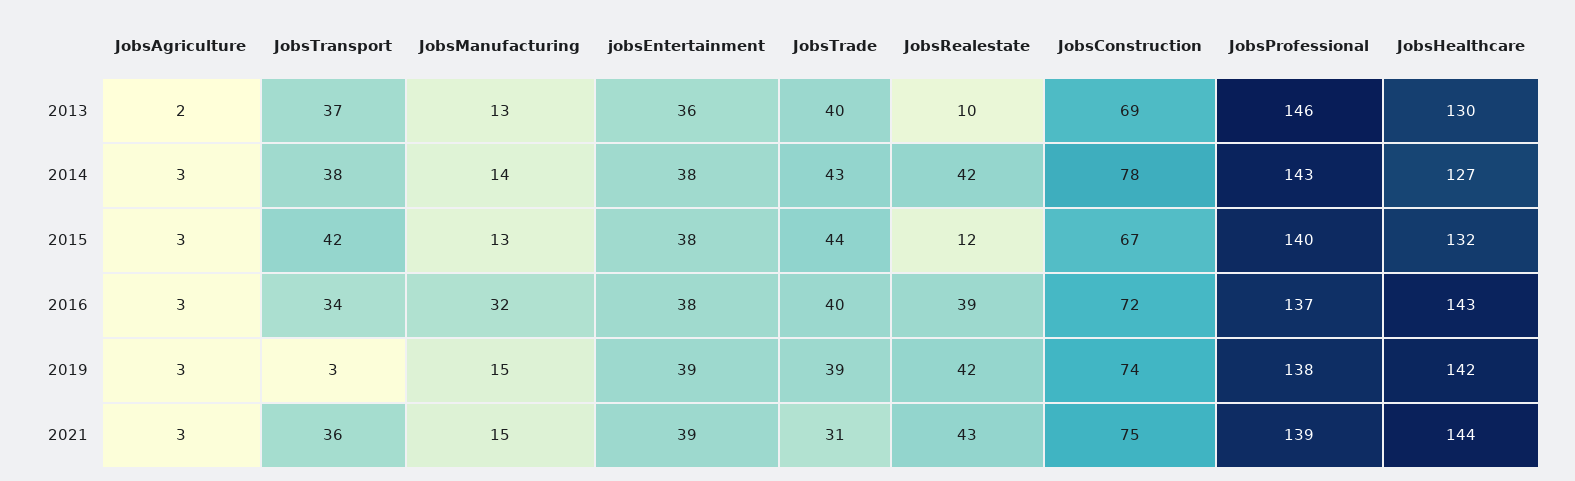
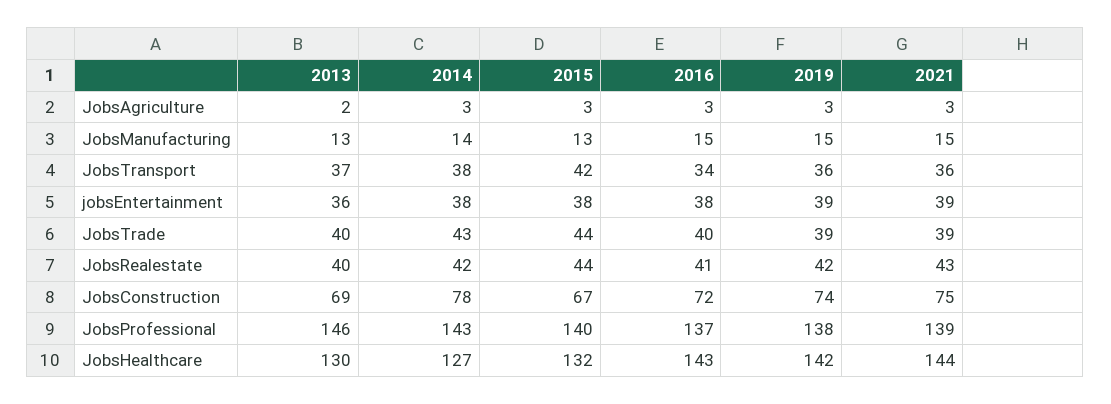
JobsRealestate, 2013: 10 -> 40
JobsRealestate, 2015: 12 -> 44
JobsManufacturing, 2016: 32 -> 15
JobsRealestate, 2016: 39 -> 41
JobsTransport, 2019: 3 -> 36
JobsTrade, 2021: 31 -> 39

